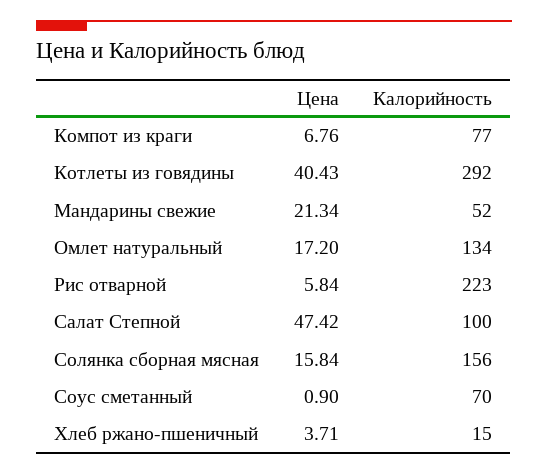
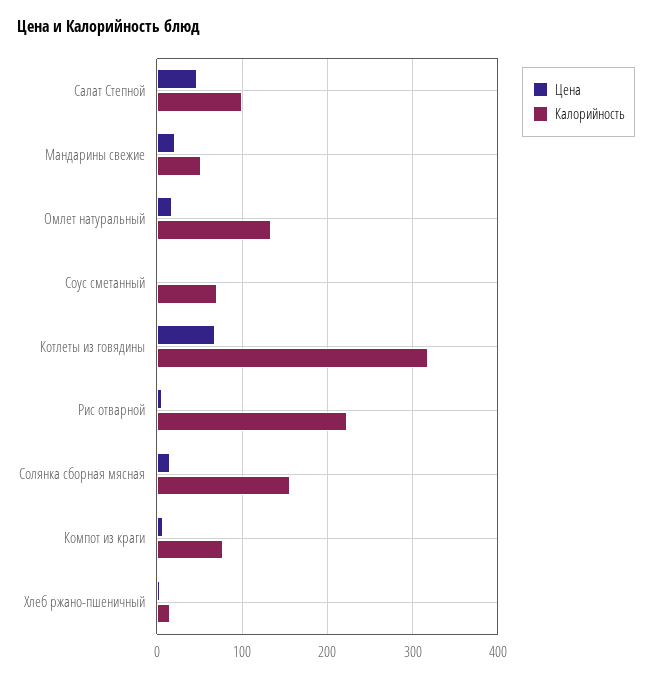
Цена, Котлеты из говядины: 40.43 -> 70
Калорийность, Котлеты из говядины: 292 -> 320

